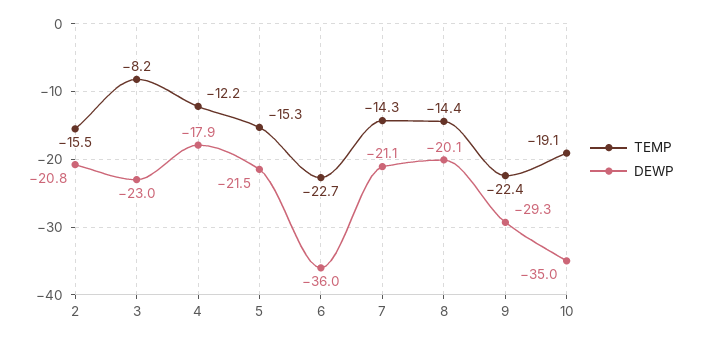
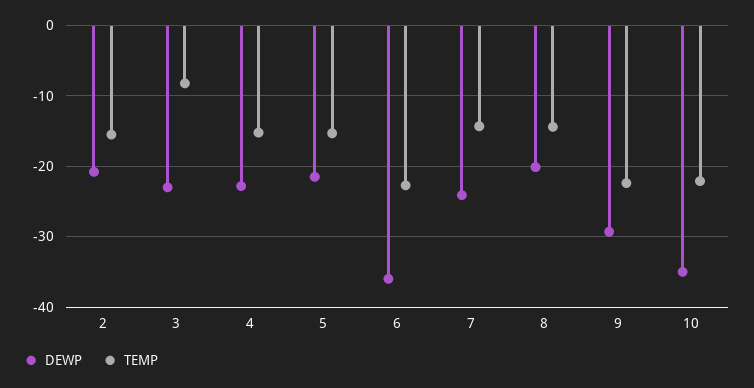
TEMP, 4: -12.2 -> -15
DEWP, 4: -17.9 -> -23
DEWP, 7: -21.1 -> -24
TEMP, 10: -19.1 -> -22

